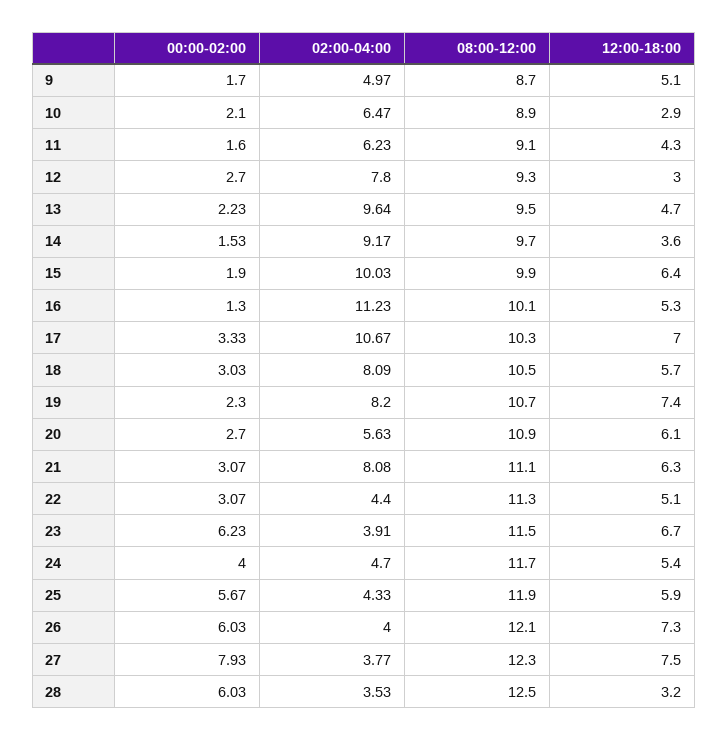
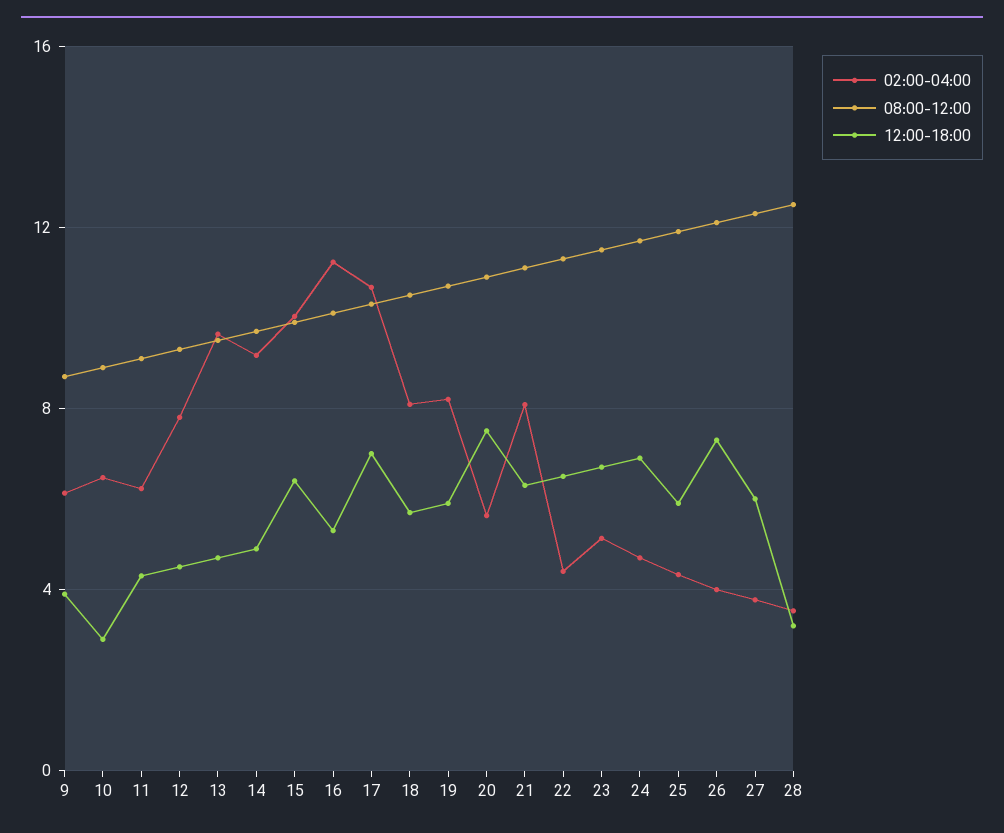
00:00-02:00, 9: 1.7 -> none
02:00-04:00, 9: 4.97 -> 6
12:00-18:00, 9: 5.1 -> 4
00:00-02:00, 10: 2.1 -> none
00:00-02:00, 11: 1.6 -> none
00:00-02:00, 12: 2.7 -> none
12:00-18:00, 12: 3 -> 4.5
00:00-02:00, 13: 2.23 -> none
00:00-02:00, 14: 1.53 -> none
12:00-18:00, 14: 3.6 -> 5
00:00-02:00, 15: 1.9 -> none
00:00-02:00, 16: 1.3 -> none
00:00-02:00, 17: 3.33 -> none
00:00-02:00, 18: 3.03 -> none
00:00-02:00, 19: 2.3 -> none
12:00-18:00, 19: 7.4 -> 6
00:00-02:00, 20: 2.7 -> none
12:00-18:00, 20: 6.1 -> 7.5
00:00-02:00, 21: 3.07 -> none
00:00-02:00, 22: 3.07 -> none
12:00-18:00, 22: 5.1 -> 6.5
00:00-02:00, 23: 6.23 -> none
02:00-04:00, 23: 3.91 -> 5
00:00-02:00, 24: 4 -> none
12:00-18:00, 24: 5.4 -> 7
00:00-02:00, 25: 5.67 -> none
00:00-02:00, 26: 6.03 -> none
00:00-02:00, 27: 7.93 -> none
12:00-18:00, 27: 7.5 -> 6
00:00-02:00, 28: 6.03 -> none

